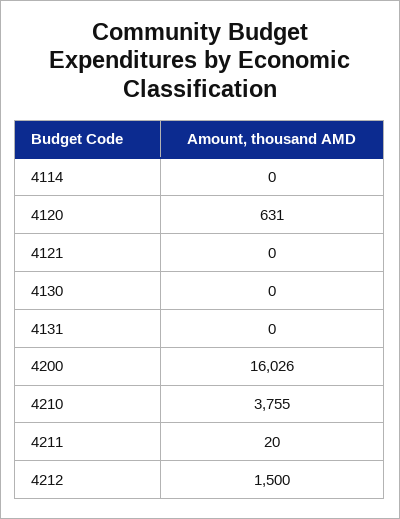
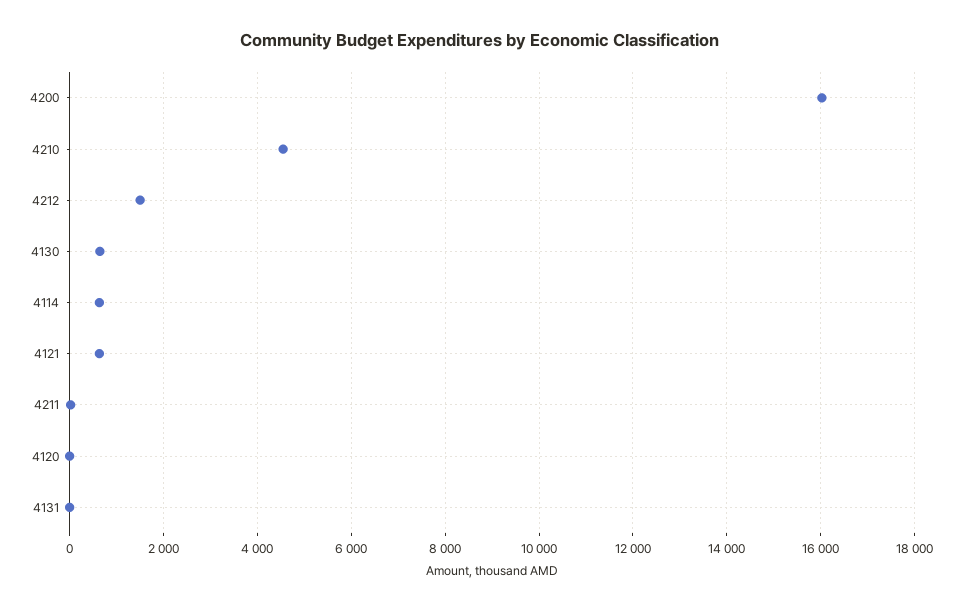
4114: 0 -> 600
4120: 631 -> 0
4121: 0 -> 600
4130: 0 -> 600
4210: 3755 -> 4600

